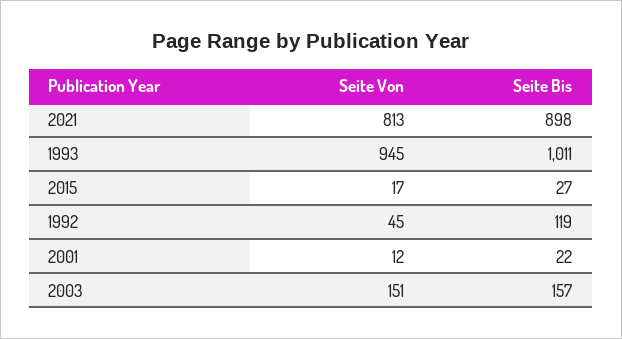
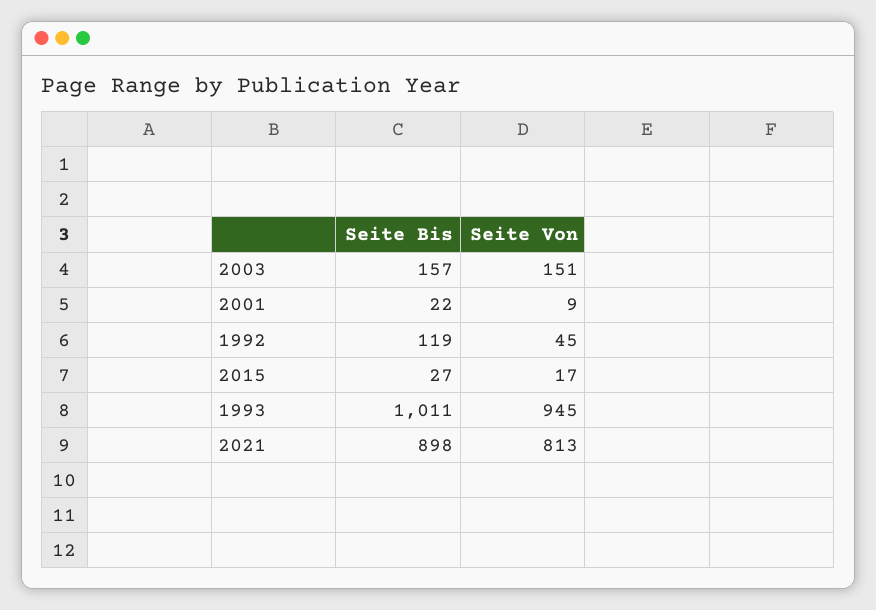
Seite Von, 2001: 12 -> 9

